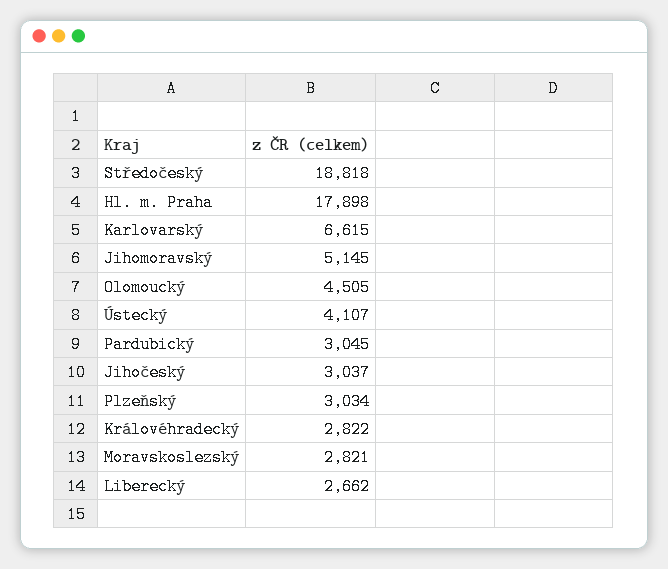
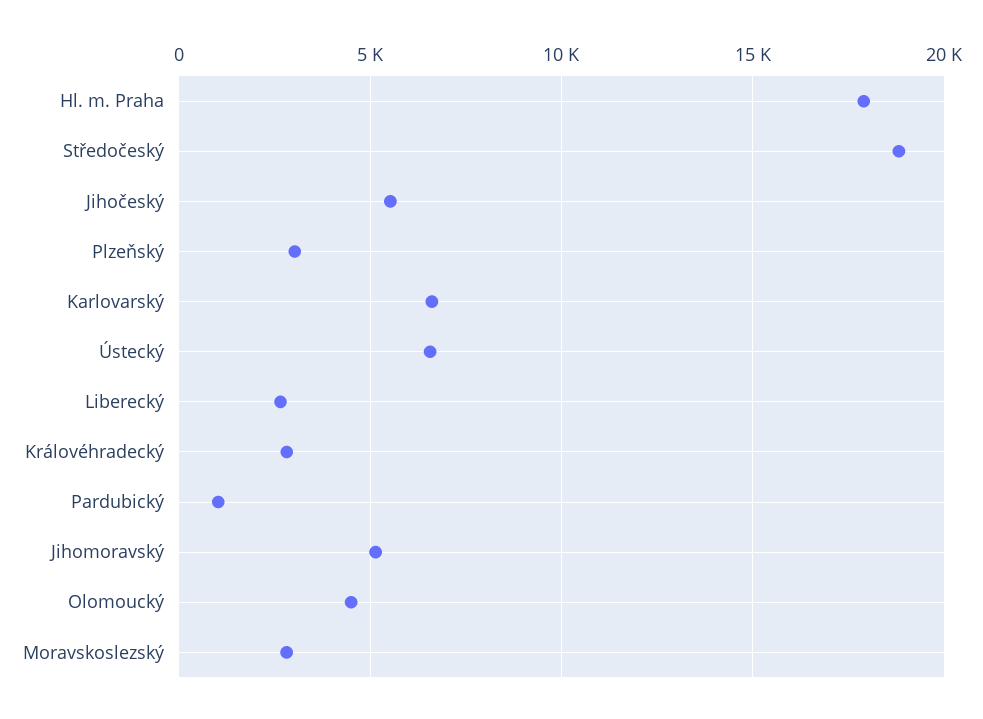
Ústecký: 4107 -> 6500
Pardubický: 3045 -> 1000
Jihočeský: 3037 -> 5500

